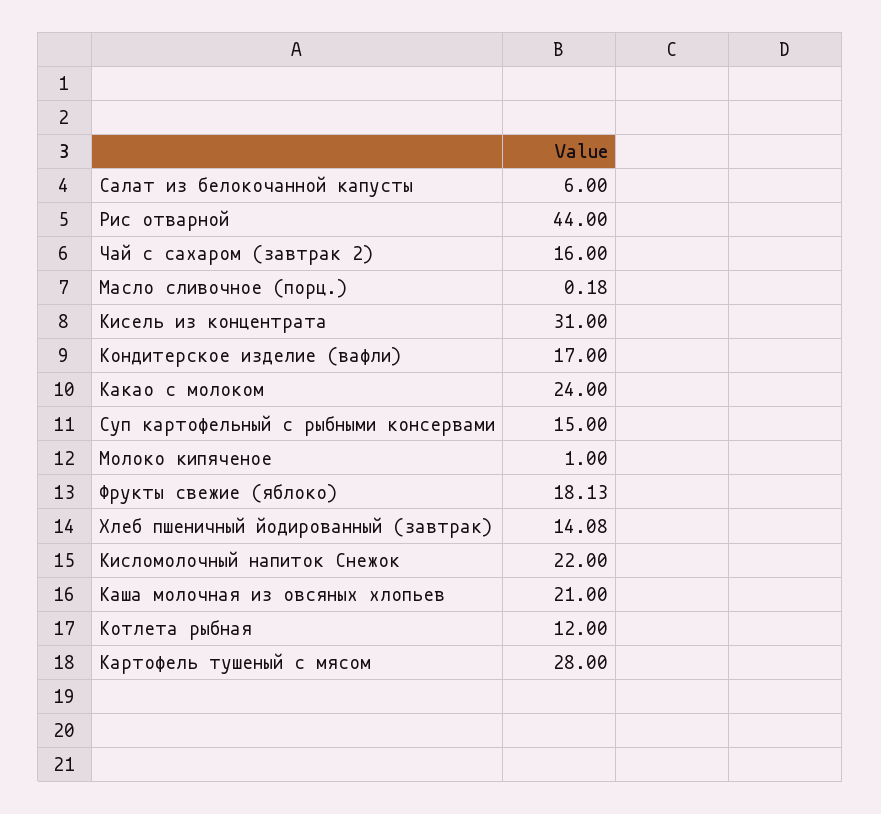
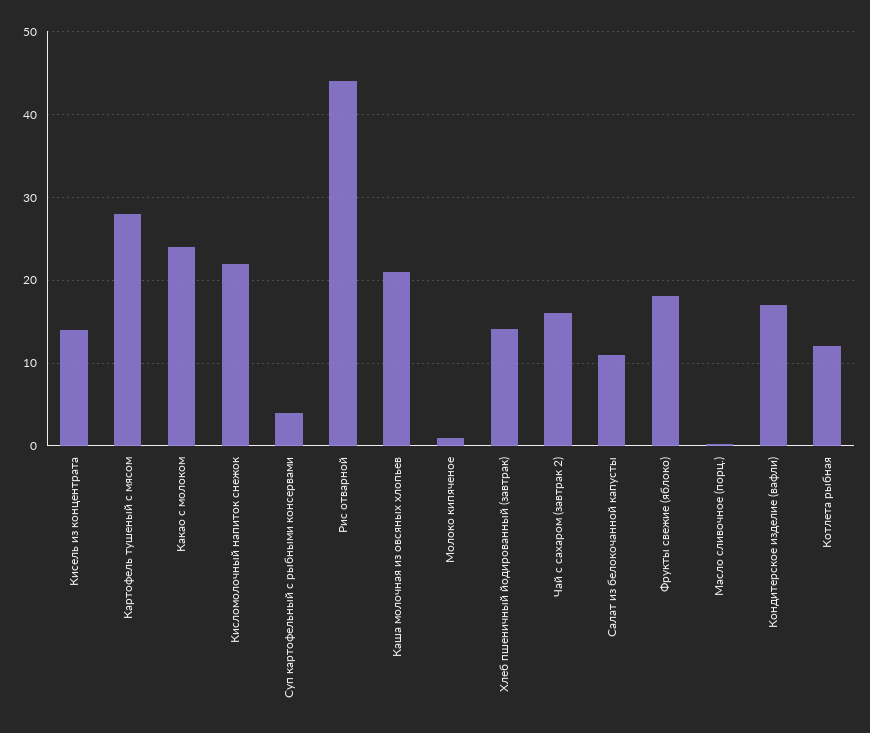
Салат из белокочанной капусты: 6 -> 11
Кисель из концентрата: 31 -> 14
Суп картофельный с рыбными консервами: 15 -> 4

